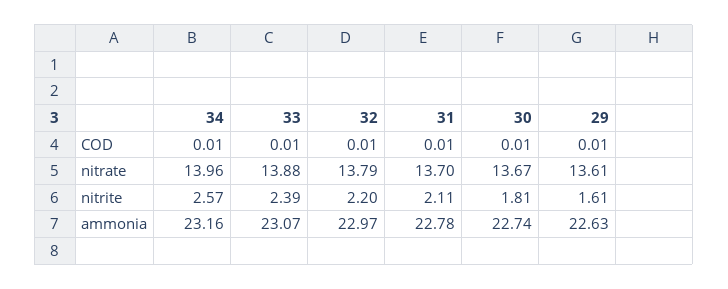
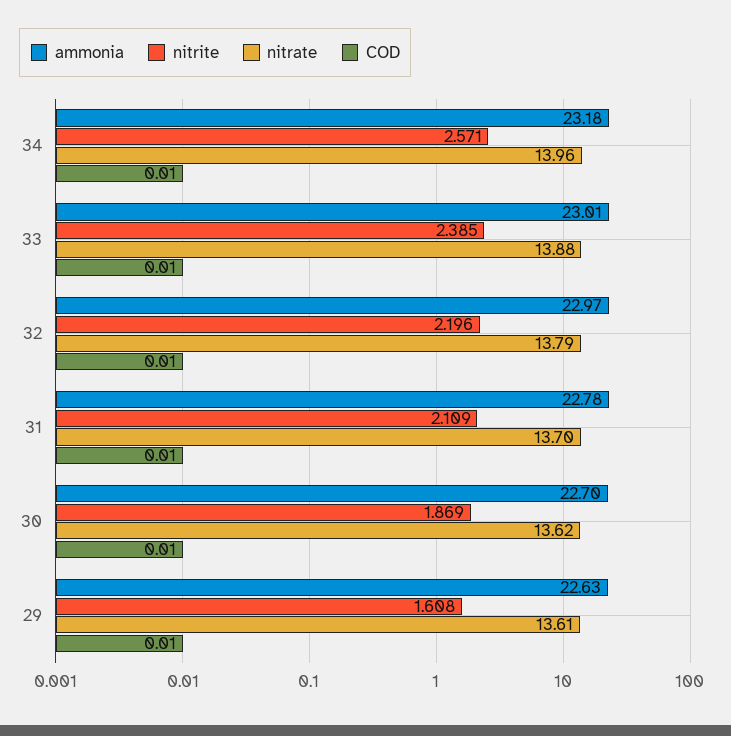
nitrate, 30: 13.67 -> 13.62
nitrite, 30: 1.81 -> 1.869
ammonia, 34: 23.16 -> 23.18
ammonia, 33: 23.07 -> 23.01
ammonia, 30: 22.74 -> 22.7

